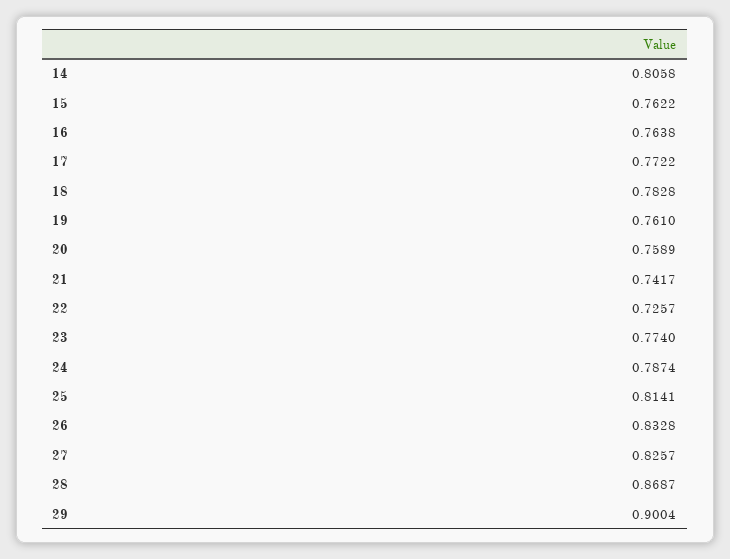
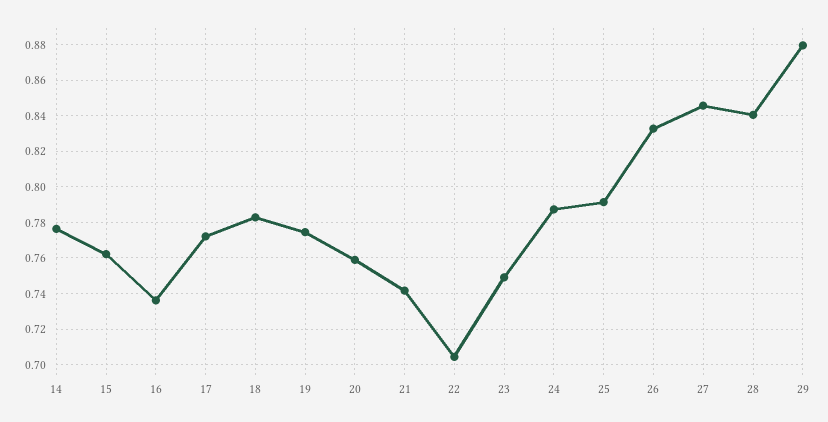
14: 0.8058 -> 0.775
16: 0.7638 -> 0.735
19: 0.761 -> 0.775
22: 0.7257 -> 0.705
23: 0.774 -> 0.75
25: 0.8141 -> 0.79
27: 0.8257 -> 0.845
28: 0.8687 -> 0.84
29: 0.9004 -> 0.88

